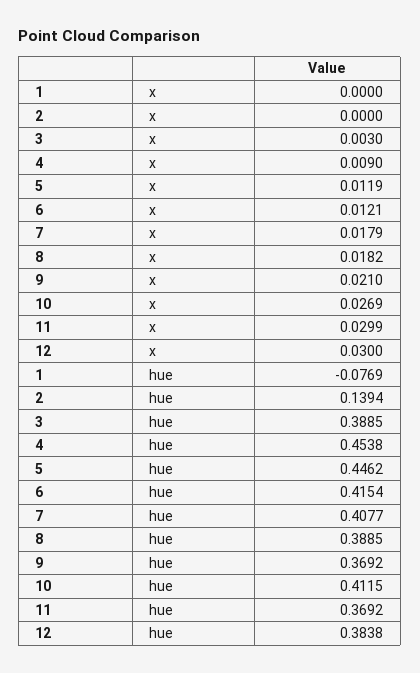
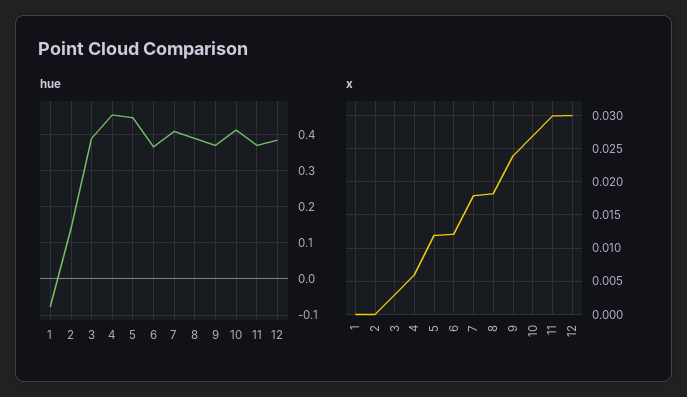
x, 4: 0.009 -> 0.006
x, 9: 0.021 -> 0.024
hue, 6: 0.4154 -> 0.36

